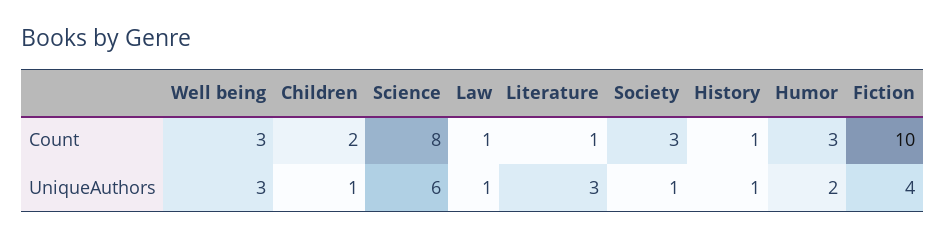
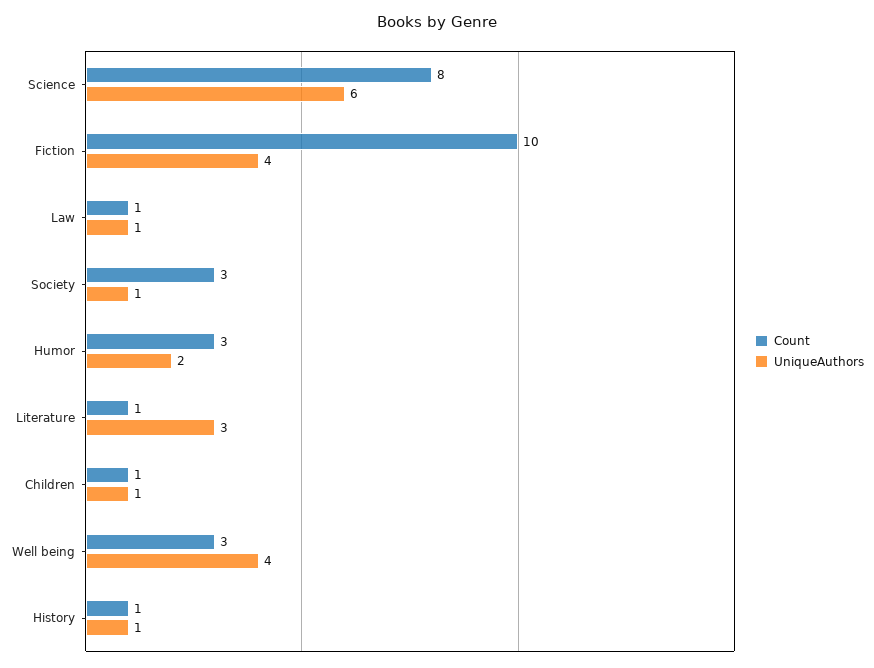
Count, Children: 2 -> 1
UniqueAuthors, Well being: 3 -> 4

